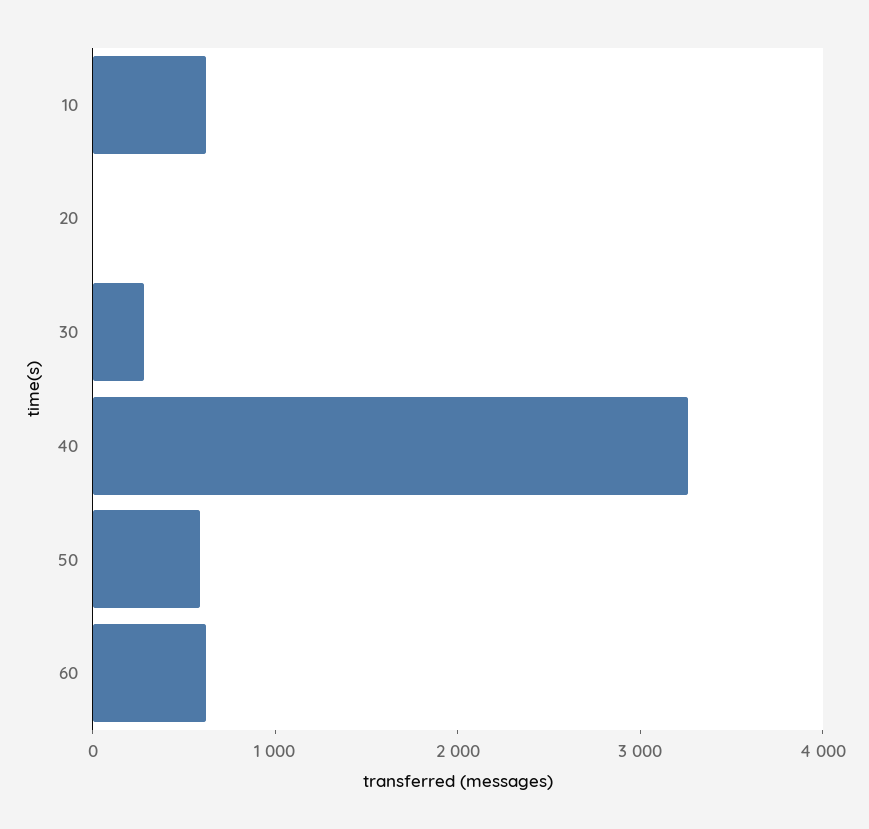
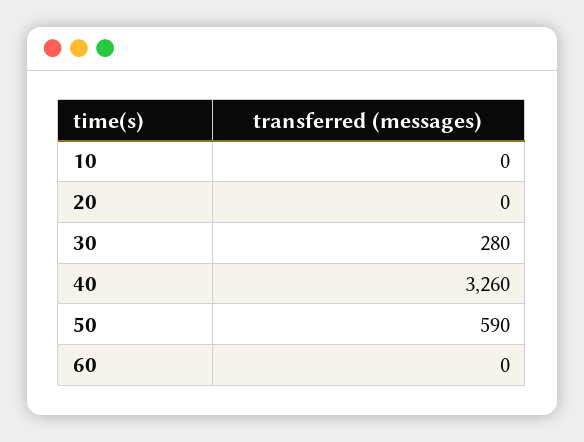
10: 600 -> 0
60: 600 -> 0

